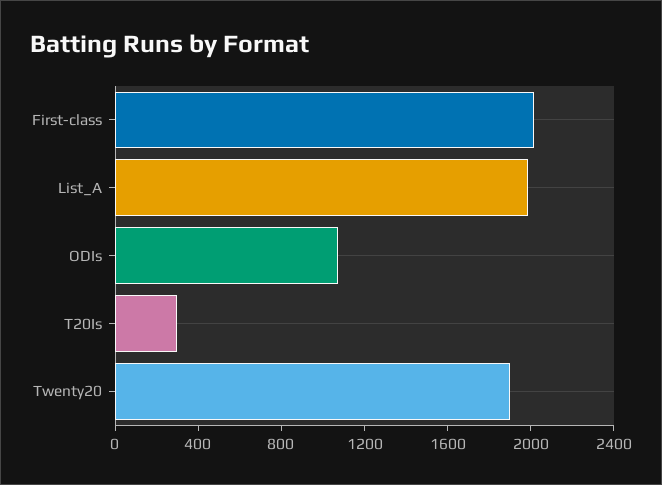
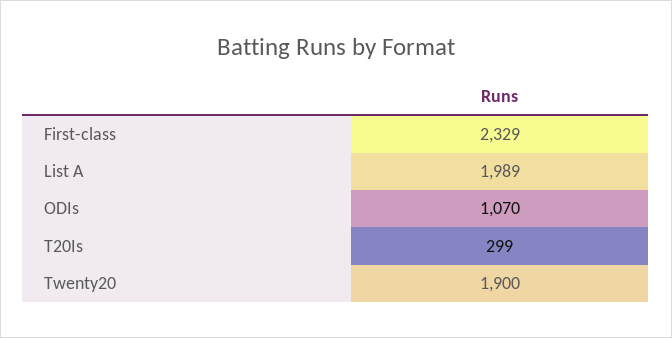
First-class: 2000 -> 2329

